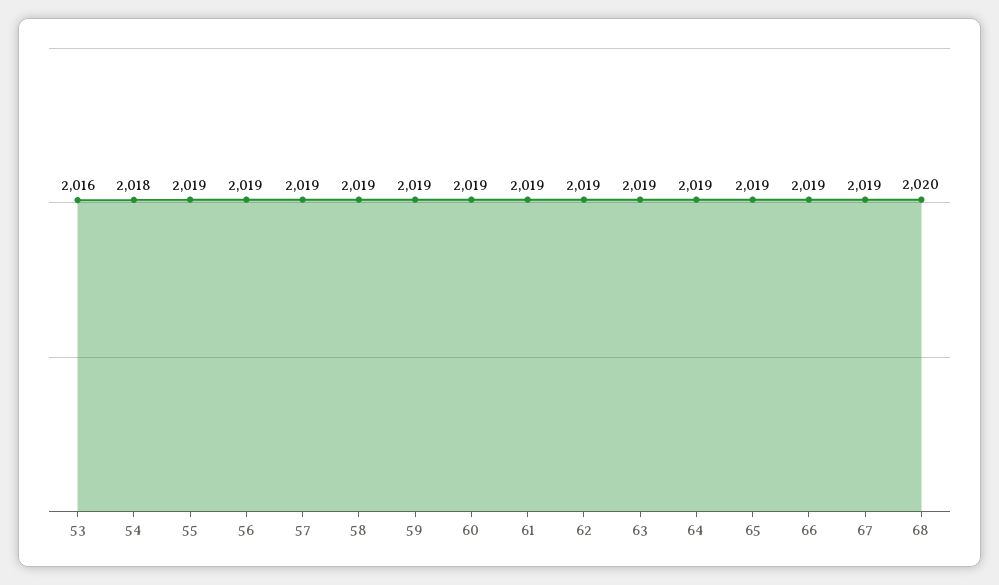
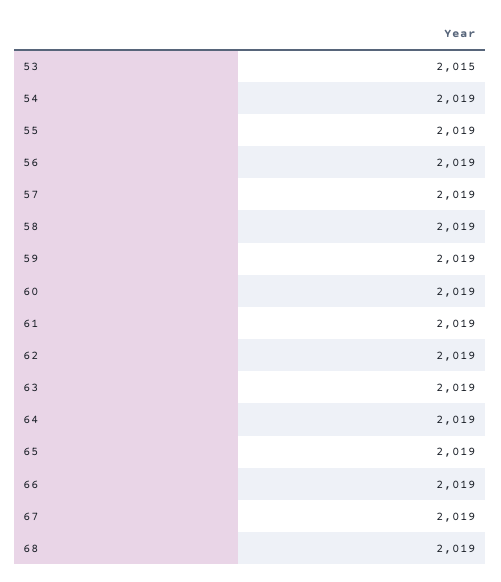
53: 2016 -> 2015
54: 2018 -> 2019
68: 2020 -> 2019

